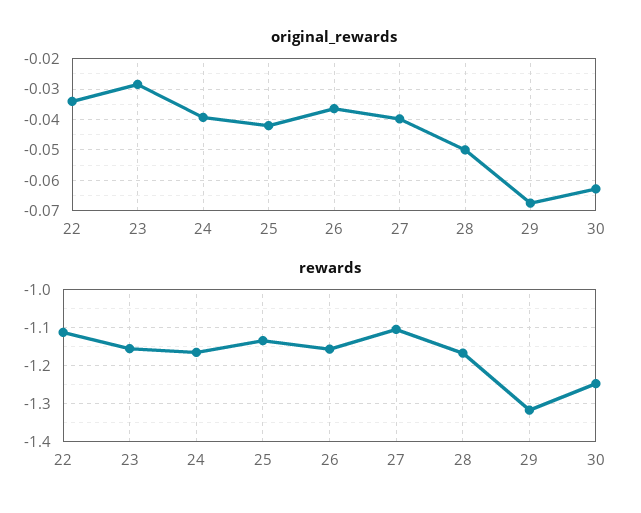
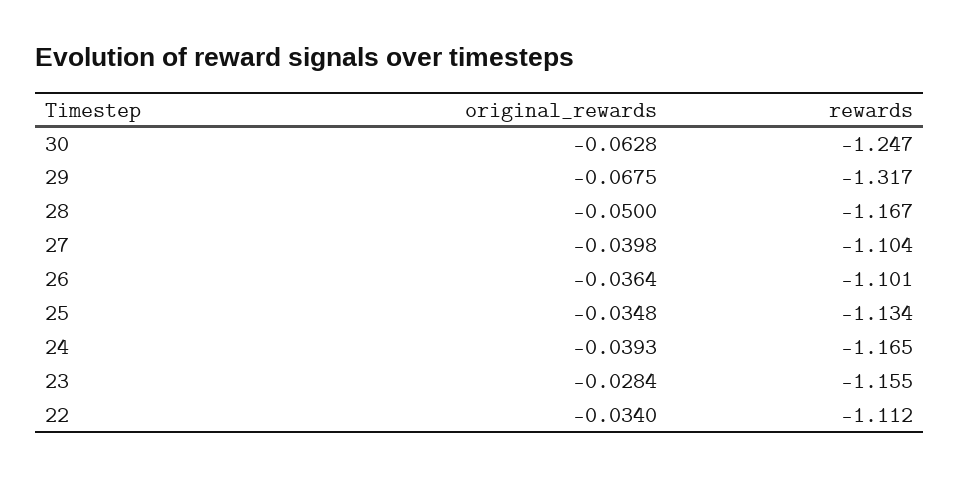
original_rewards, 25: -0.042 -> -0.0348
rewards, 26: -1.16 -> -1.101

